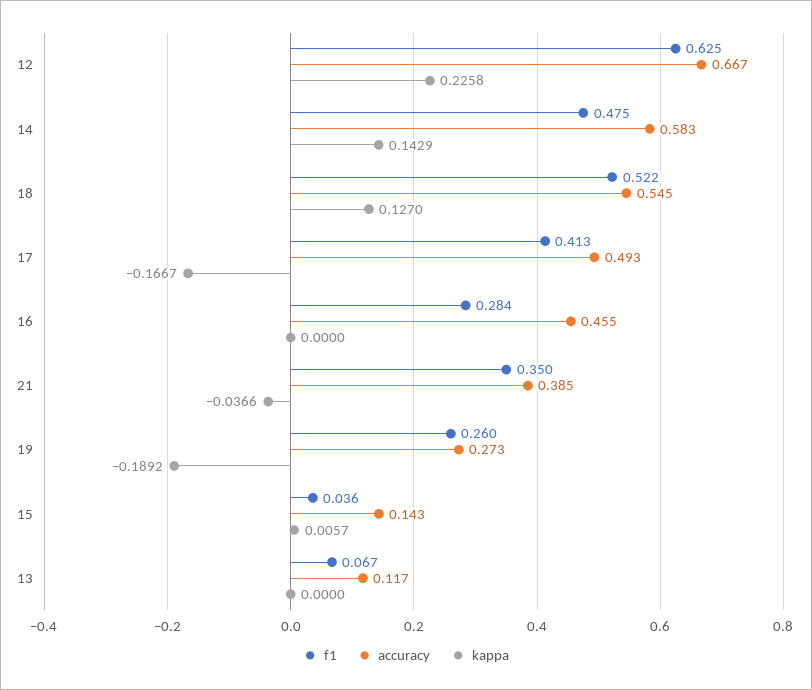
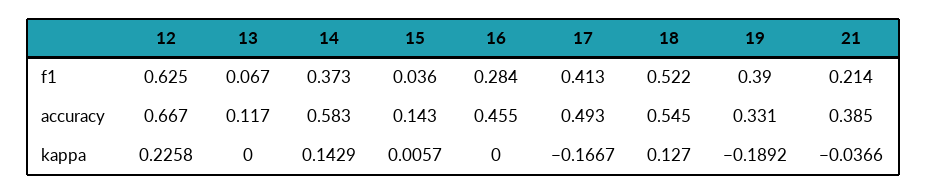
f1, 14: 0.475 -> 0.373
f1, 21: 0.35 -> 0.214
f1, 19: 0.26 -> 0.39
accuracy, 19: 0.273 -> 0.331

